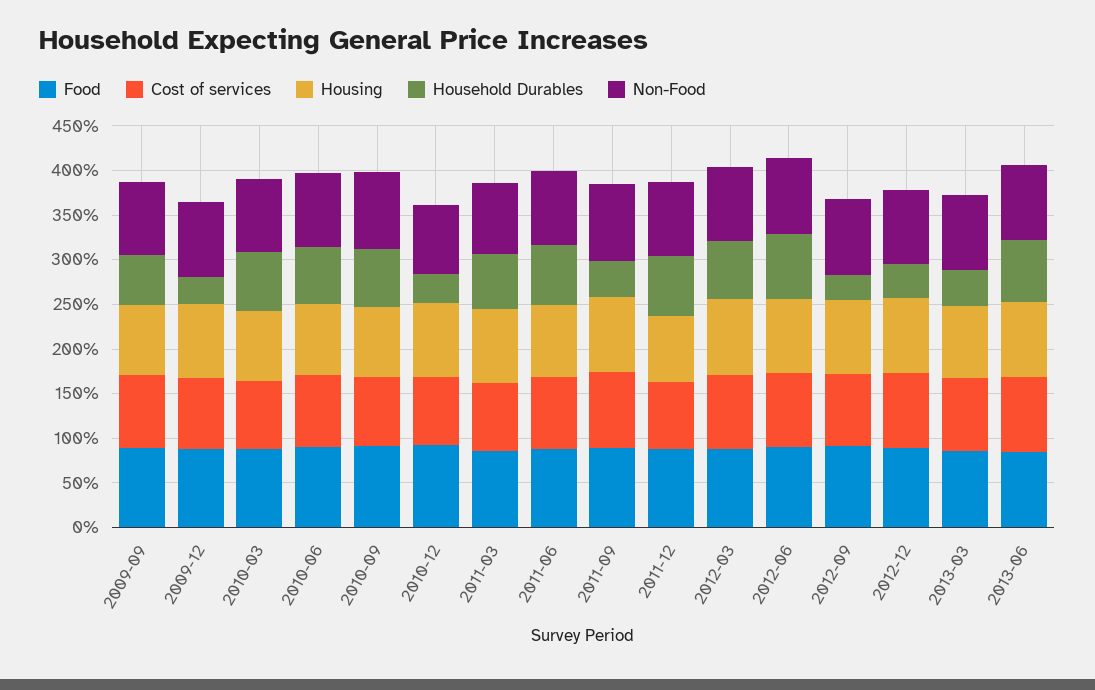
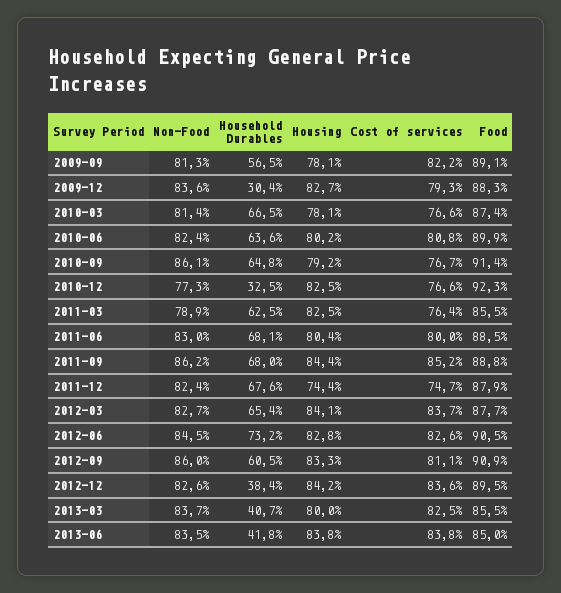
Household Durables, 2011-09: 40 -> 68
Household Durables, 2012-09: 30 -> 60.5
Household Durables, 2013-06: 70 -> 41.8

